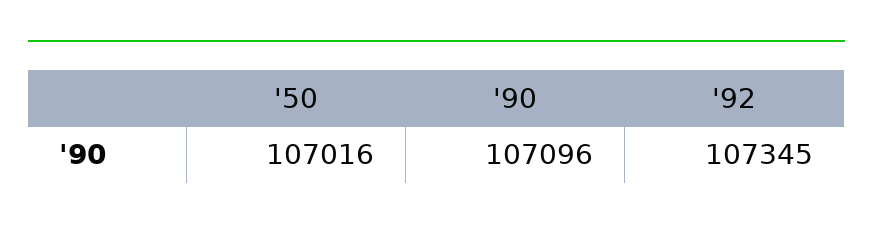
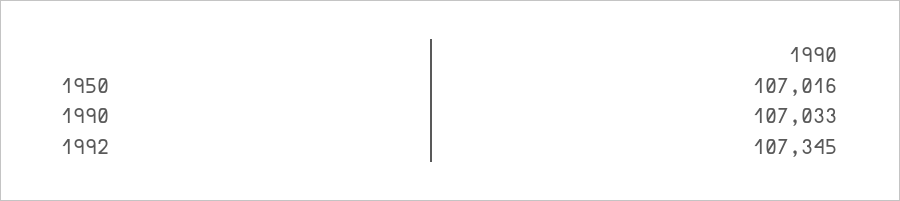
'90: 107096 -> 107033

